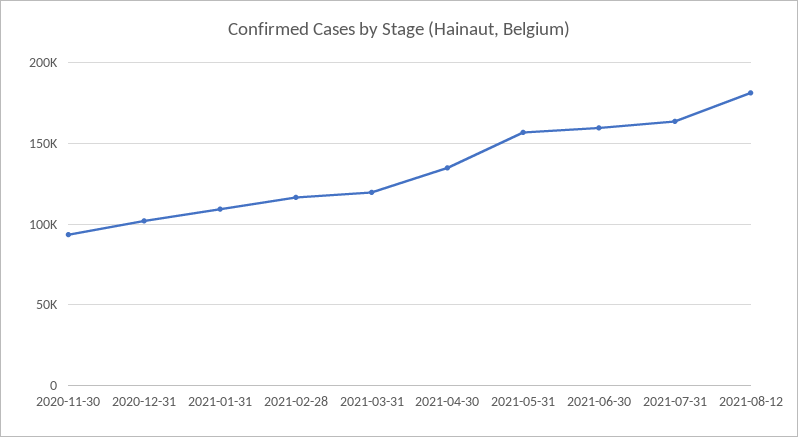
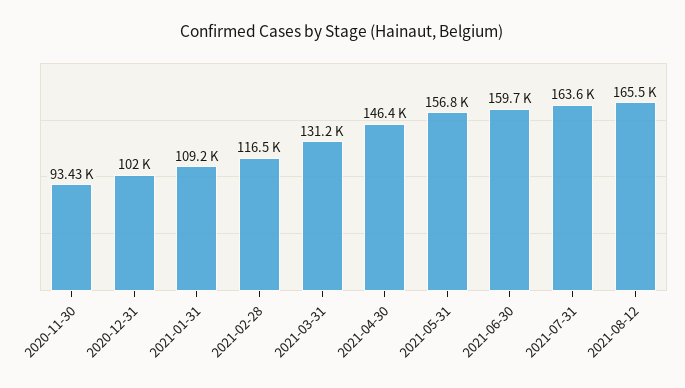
2021-03-31: 120000 -> 131200
2021-04-30: 135000 -> 146400
2021-08-12: 180000 -> 165500

